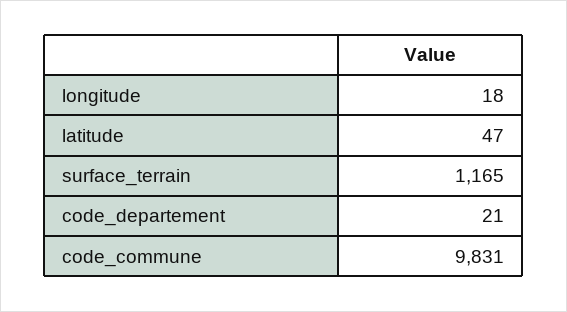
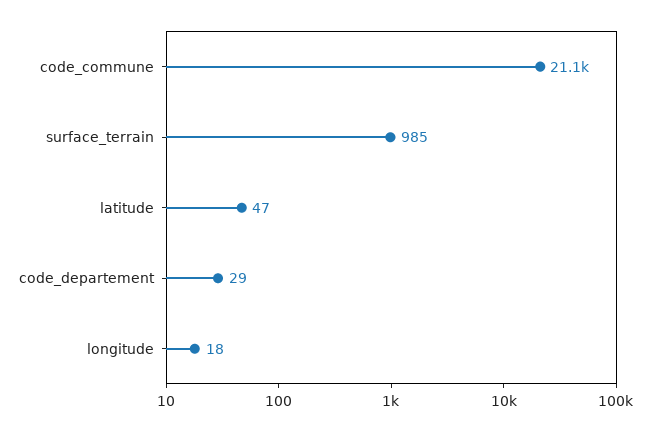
surface_terrain: 1165 -> 985
code_departement: 21 -> 29
code_commune: 9831 -> 21100

